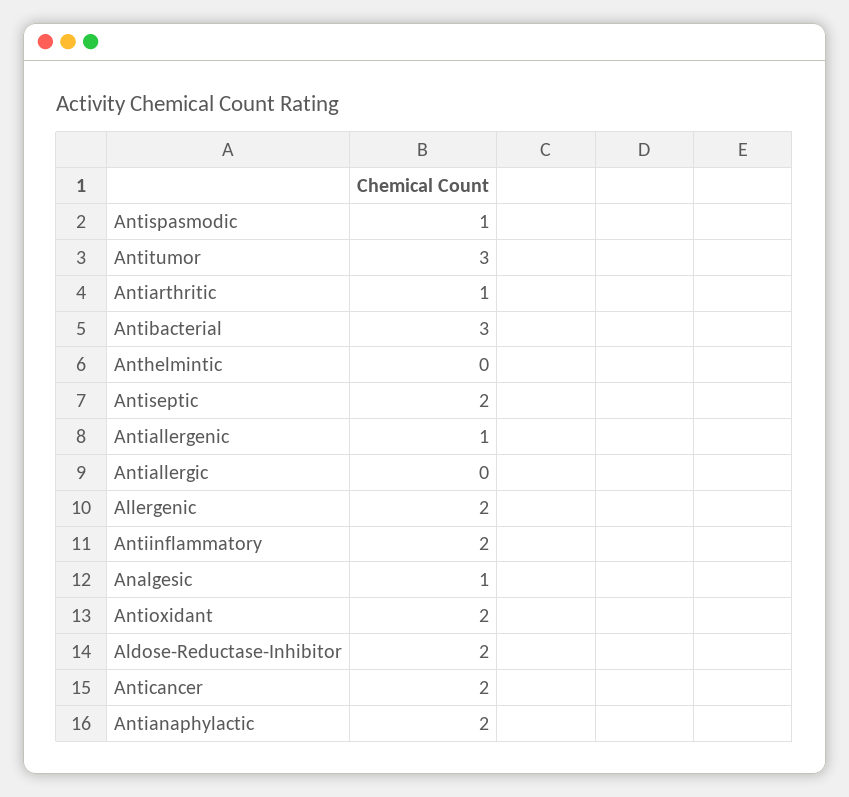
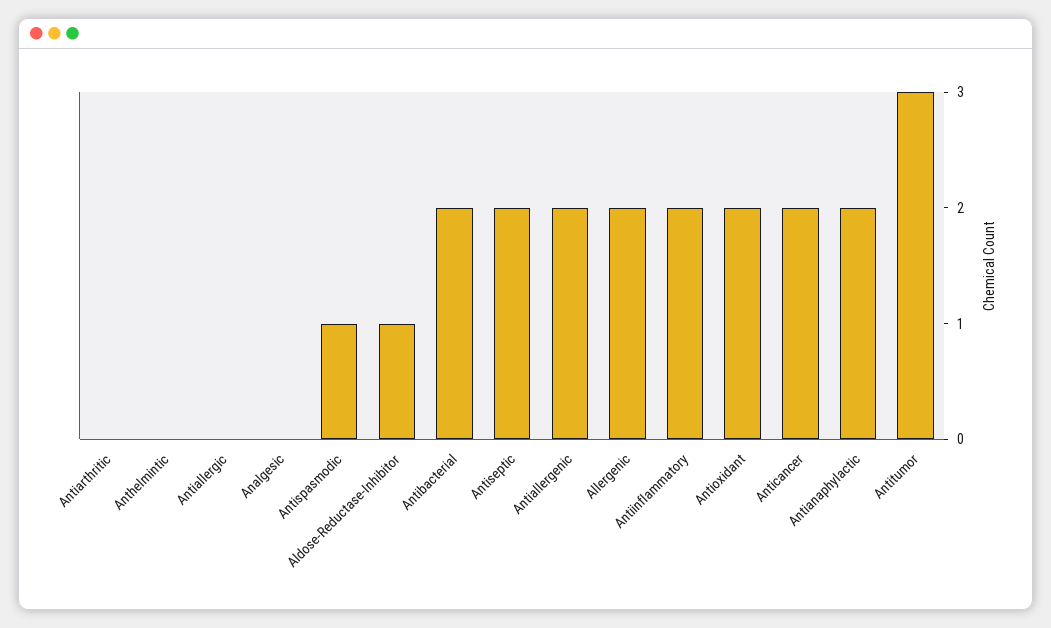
Antiarthritic: 1 -> 0
Antibacterial: 3 -> 2
Antiallergenic: 1 -> 2
Analgesic: 1 -> 0
Aldose-Reductase-Inhibitor: 2 -> 1

